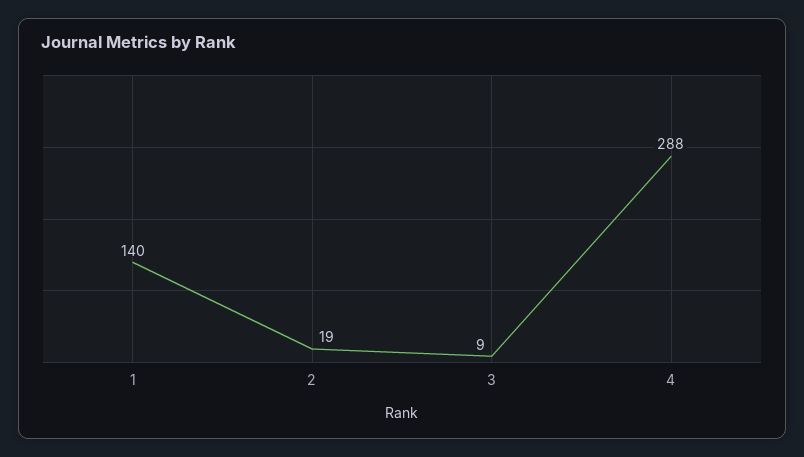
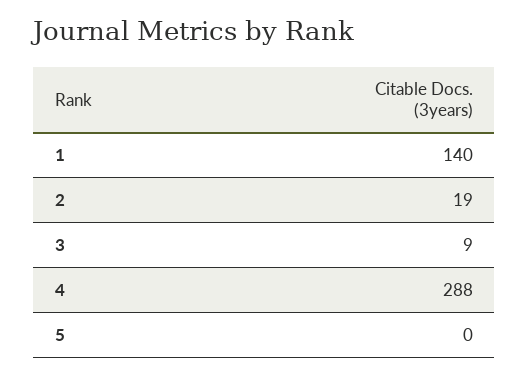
5: none -> 0

